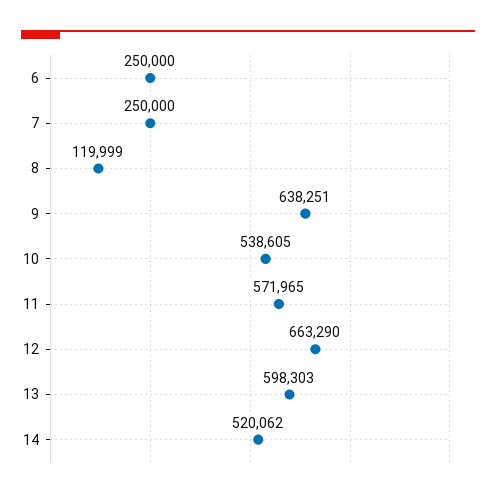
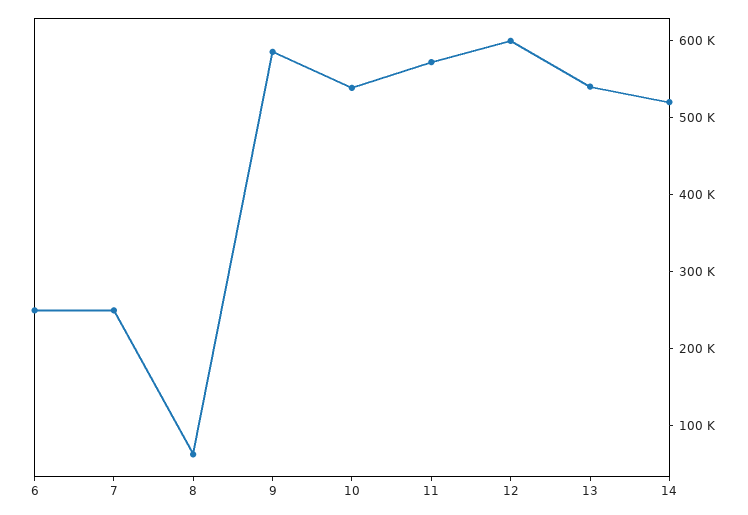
8: 119999 -> 60000
9: 638251 -> 580000
12: 663290 -> 600000
13: 598303 -> 540000

